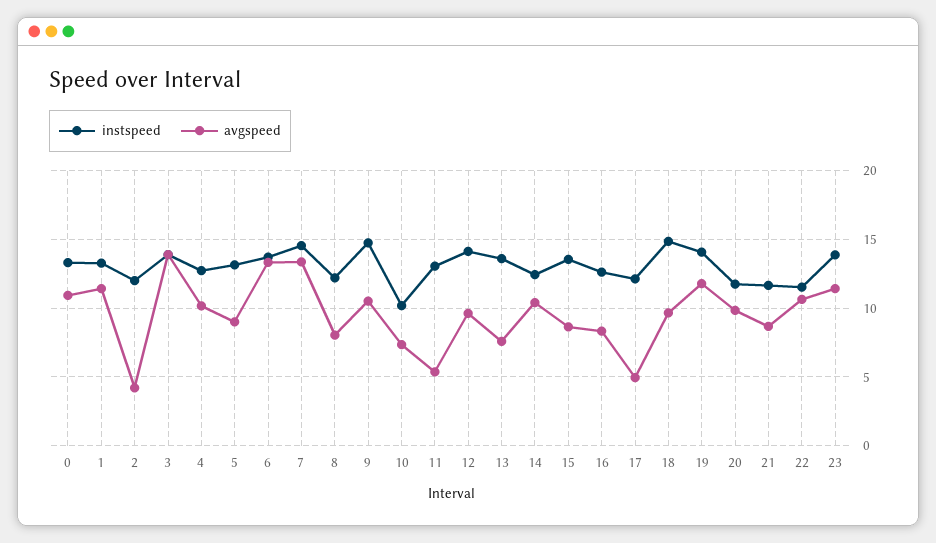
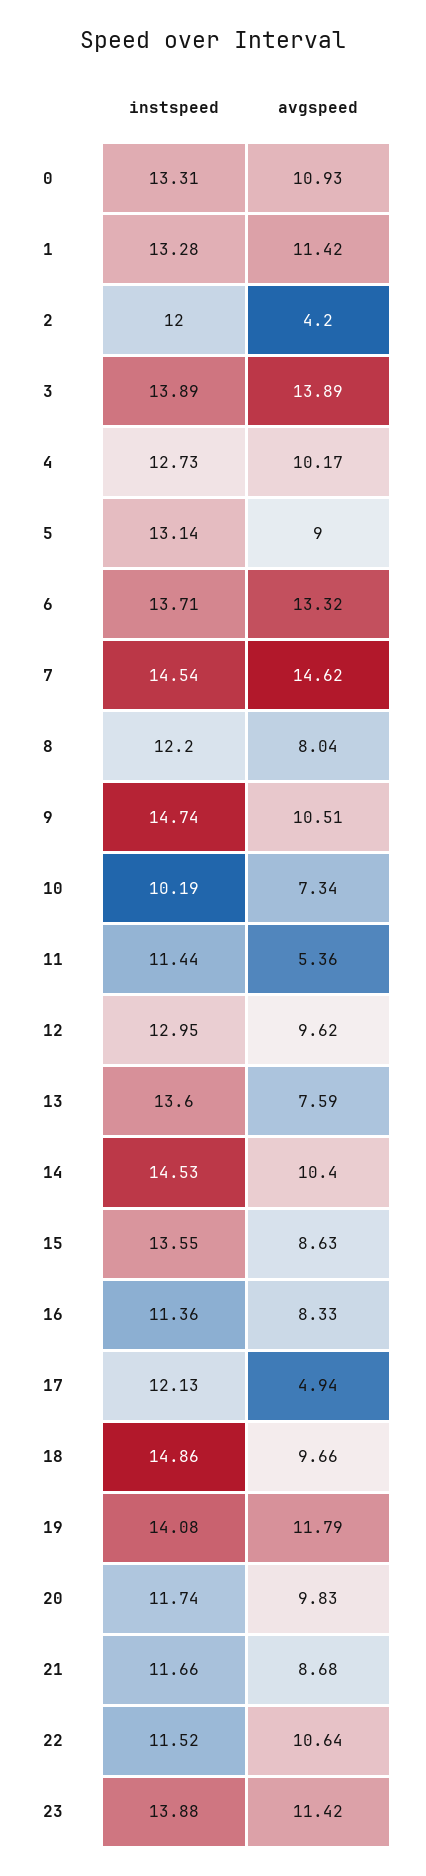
avgspeed, 7: 13.5 -> 14.62
instspeed, 11: 13 -> 11.44
instspeed, 12: 14 -> 12.95
instspeed, 14: 12.5 -> 14.53
instspeed, 16: 12.5 -> 11.36

